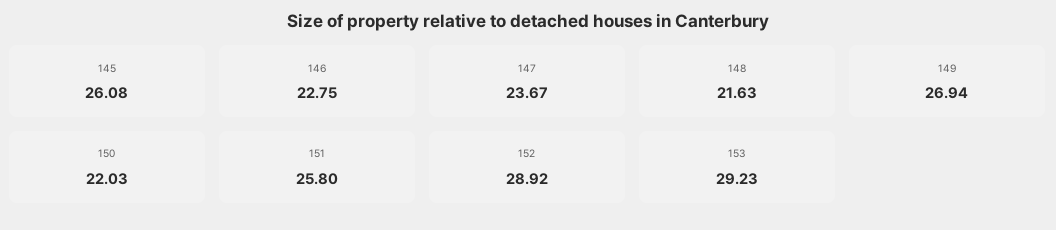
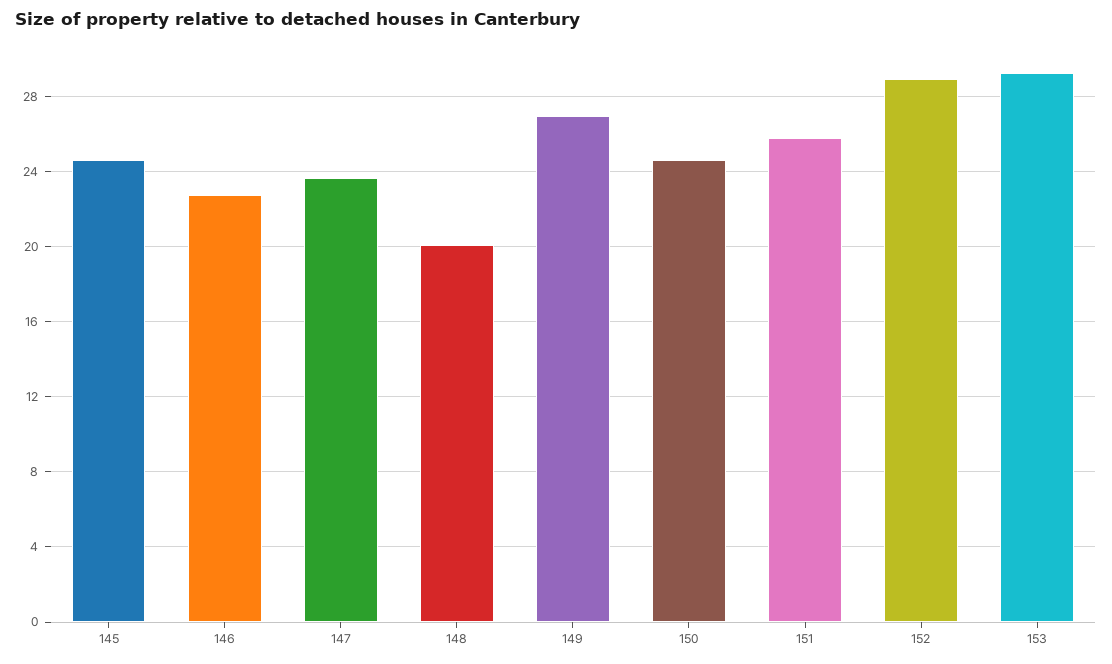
145: 26.08 -> 24.5
148: 21.63 -> 20
150: 22.03 -> 24.5

